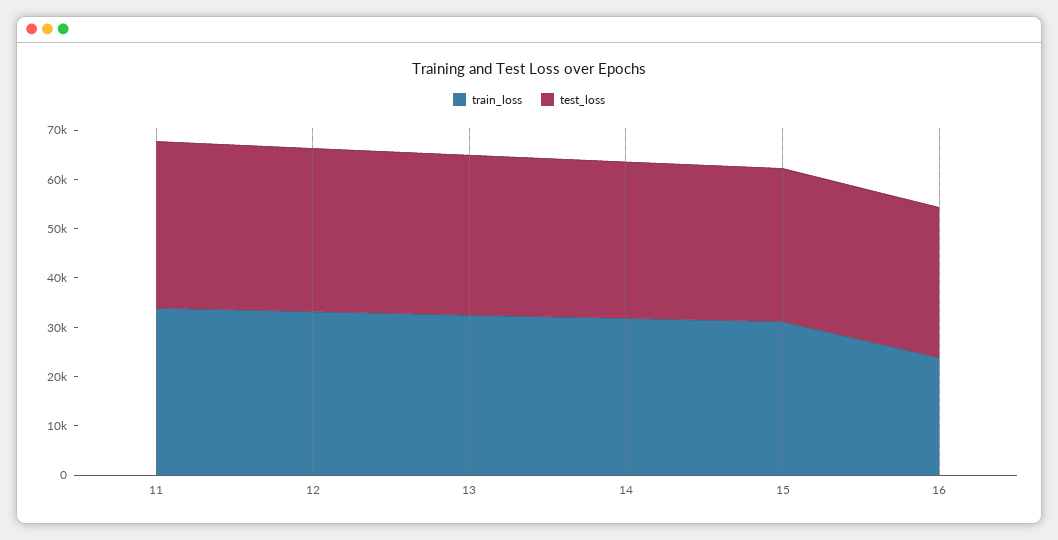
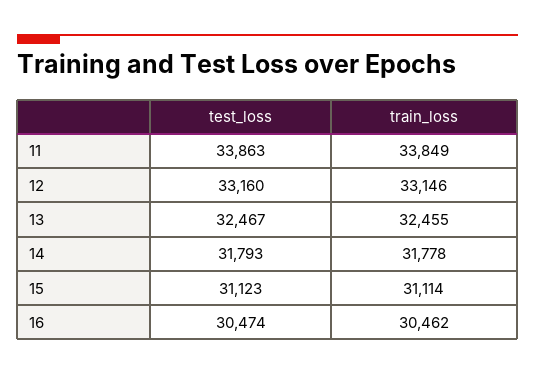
train_loss, 16: 24000 -> 30462

